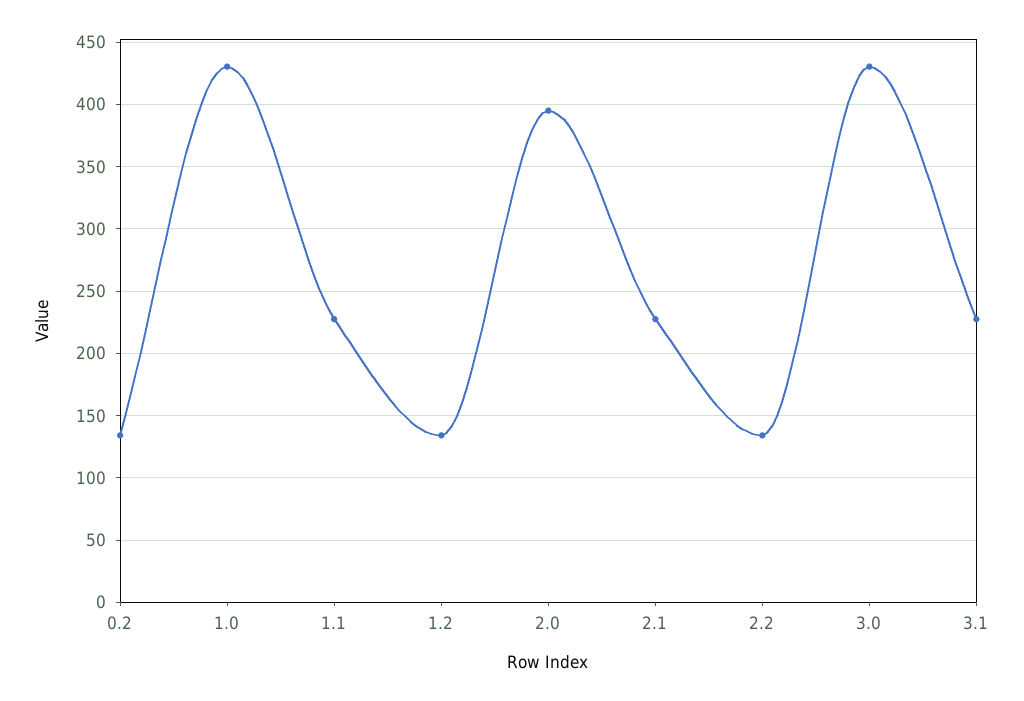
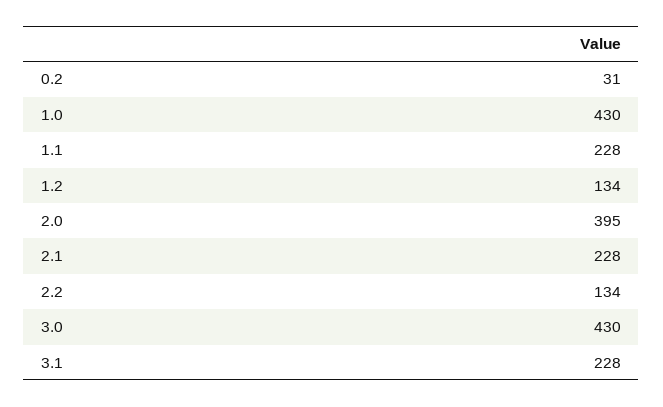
0.2: 135 -> 31

